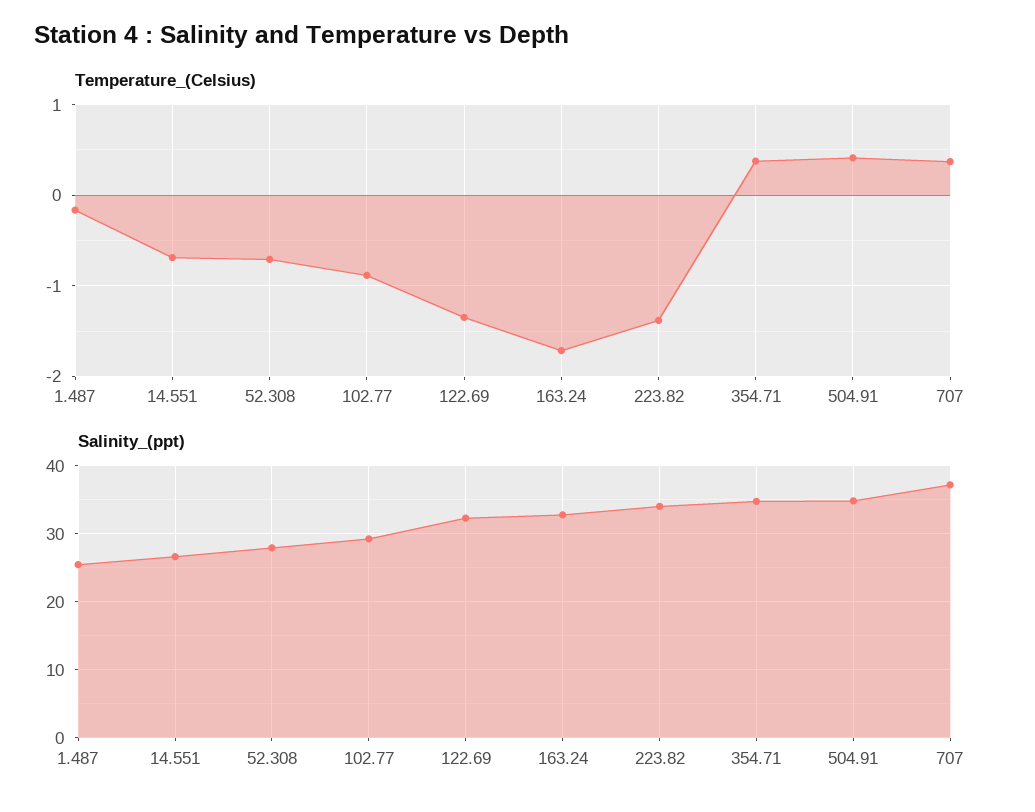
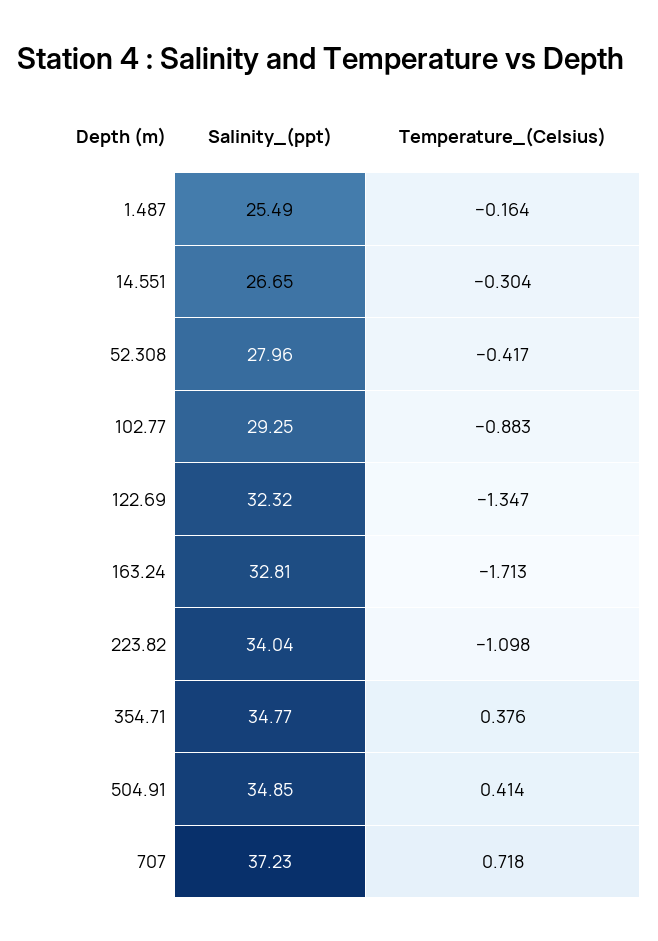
Temperature_(Celsius), 14.551: -0.7 -> -0.304
Temperature_(Celsius), 52.308: -0.7 -> -0.417
Temperature_(Celsius), 223.82: -1.4 -> -1.098
Temperature_(Celsius), 707: 0.4 -> 0.718

